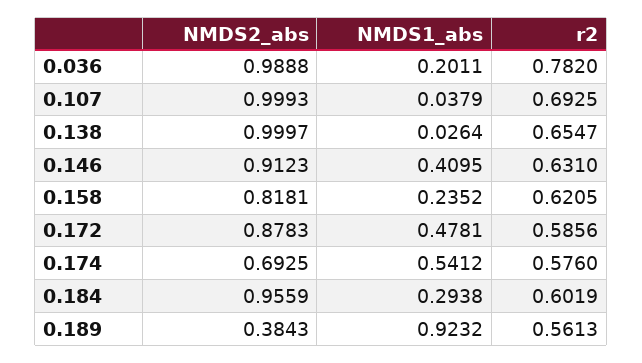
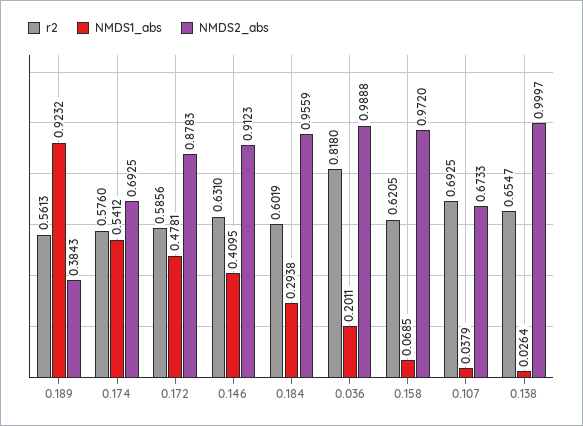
r2, 0.036: 0.782 -> 0.818
NMDS2_abs, 0.107: 0.9993 -> 0.6733
NMDS2_abs, 0.158: 0.8181 -> 0.972
NMDS1_abs, 0.158: 0.2352 -> 0.0685

